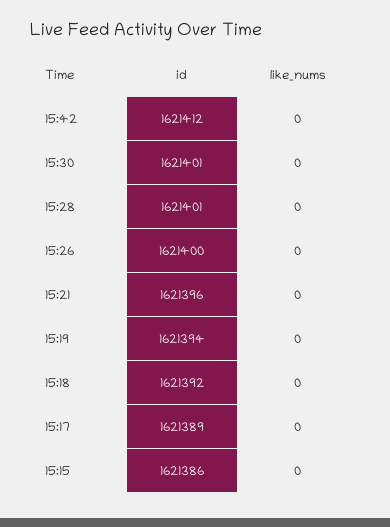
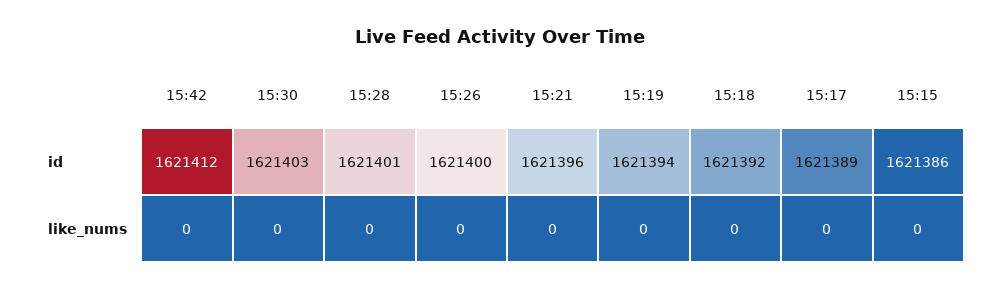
id, 15:30: 1621401 -> 1621403

